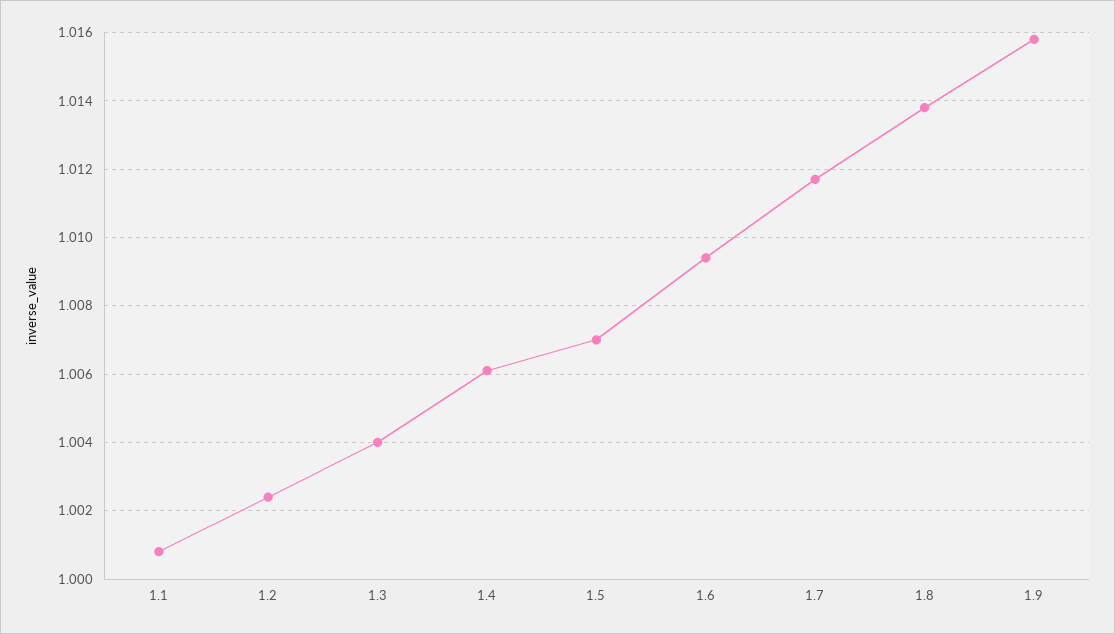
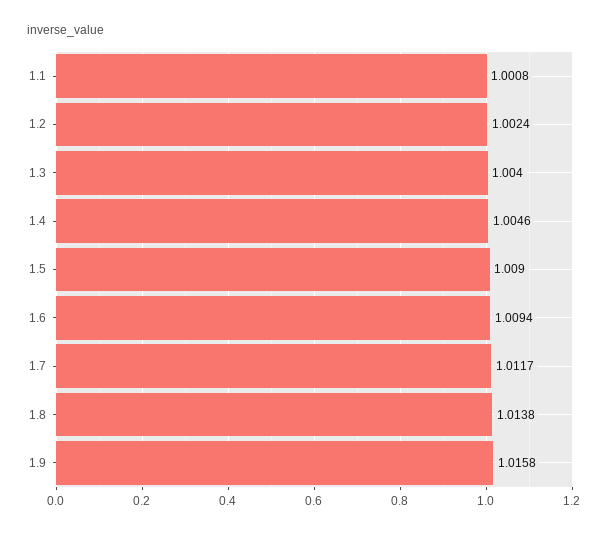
1.4: 1.006 -> 1.0046
1.5: 1.007 -> 1.009

